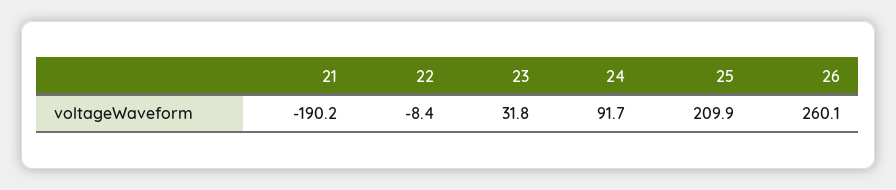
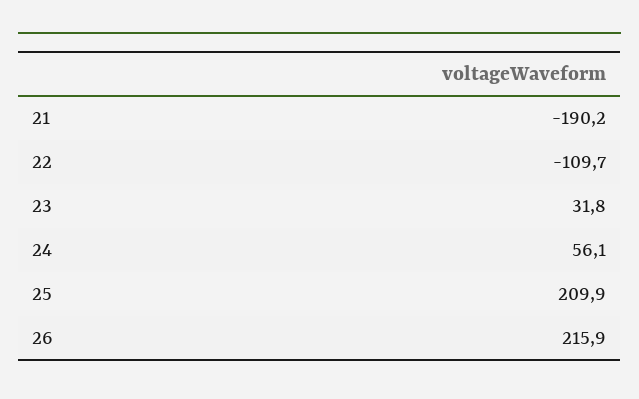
22: -8.4 -> -109.7
24: 91.7 -> 56.1
26: 260.1 -> 215.9

